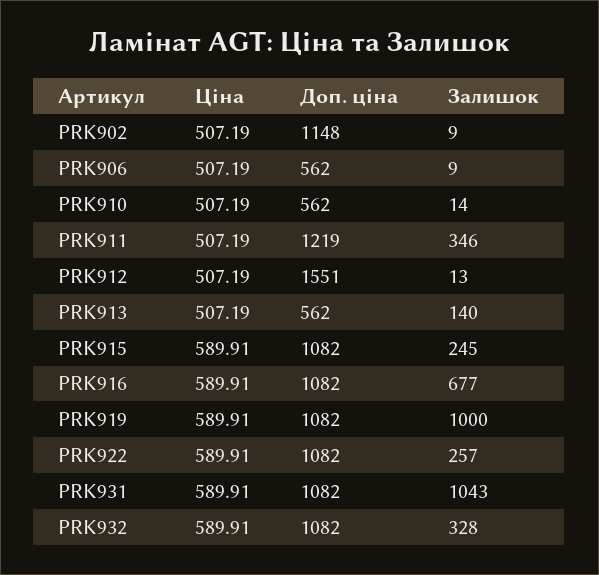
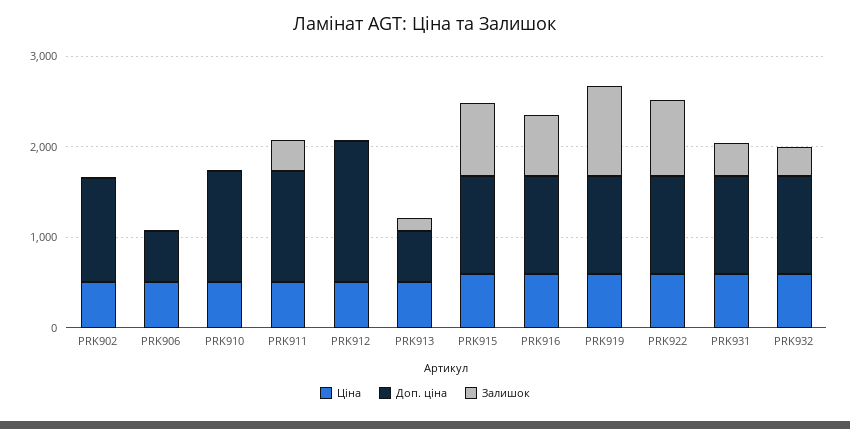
Доп. ціна, PRK910: 562 -> 1200
Залишок, PRK915: 245 -> 800
Залишок, PRK922: 257 -> 800
Залишок, PRK931: 1043 -> 400

